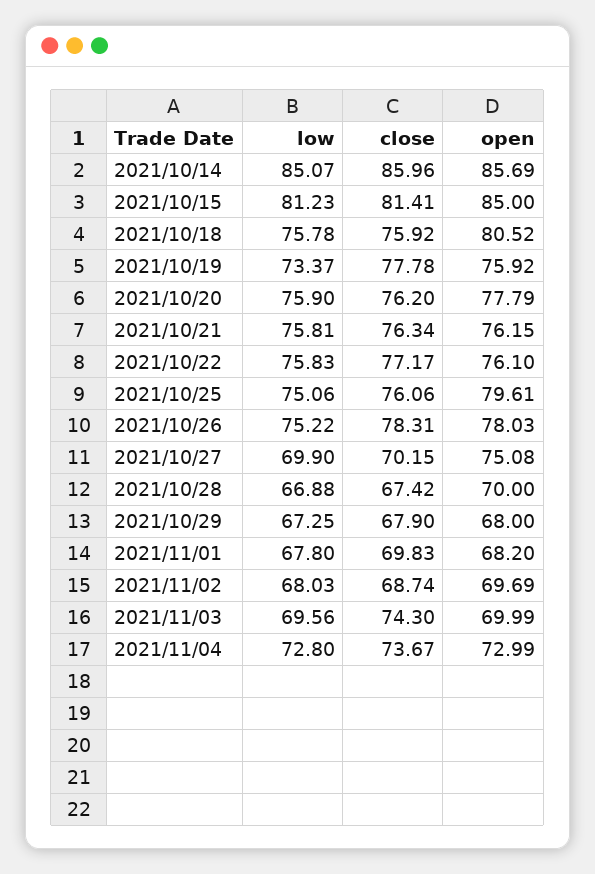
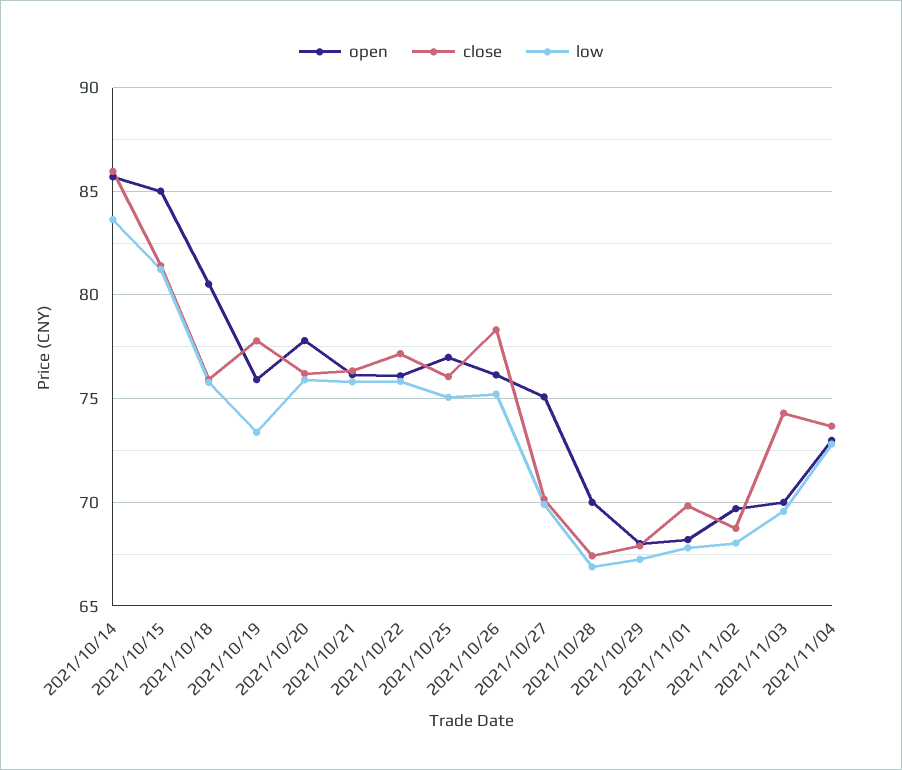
low, 2021/10/14: 85.07 -> 83.5
open, 2021/10/25: 79.61 -> 77
open, 2021/10/26: 78.03 -> 76

